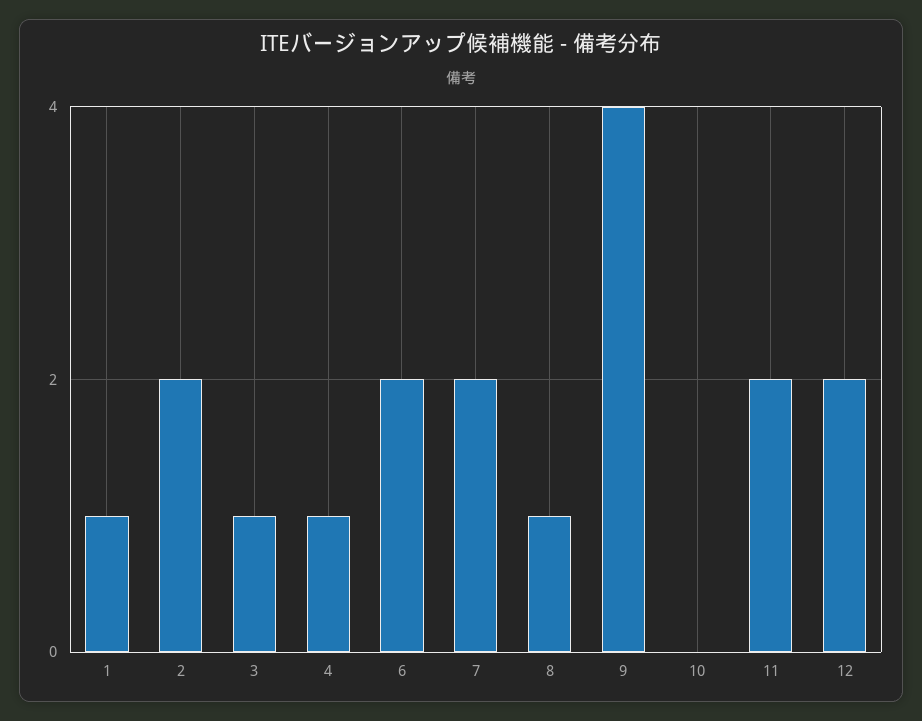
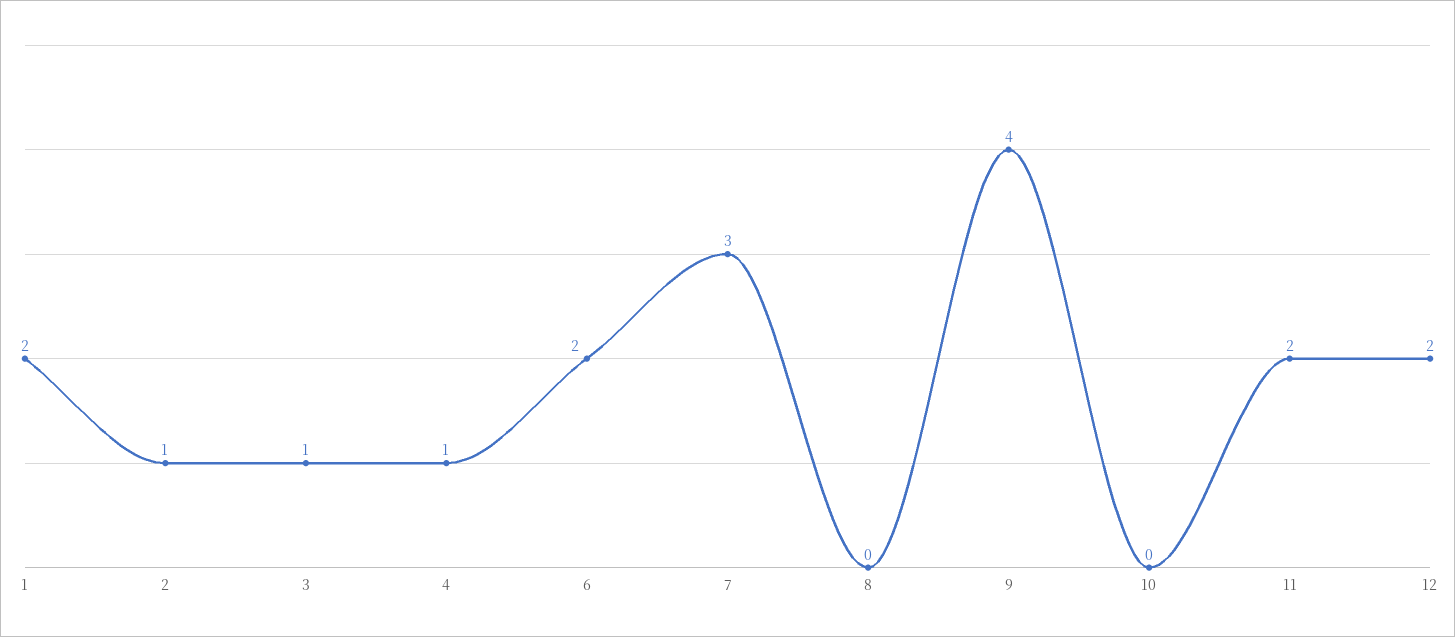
1: 1 -> 2
2: 2 -> 1
7: 2 -> 3
8: 1 -> 0

